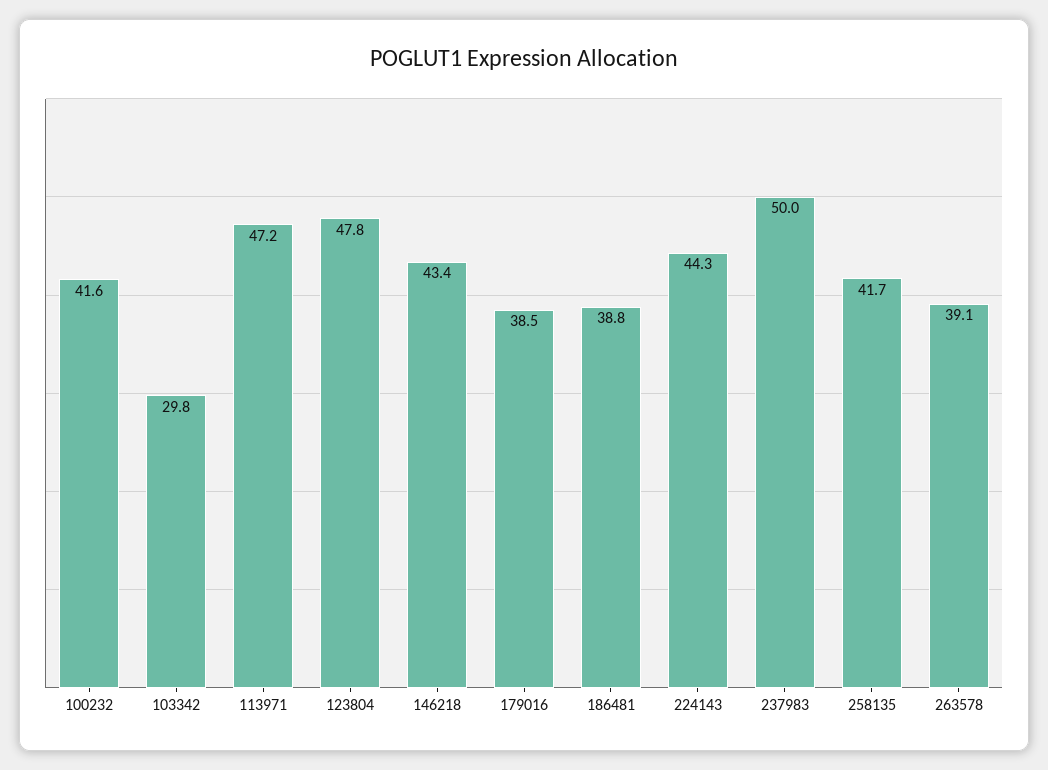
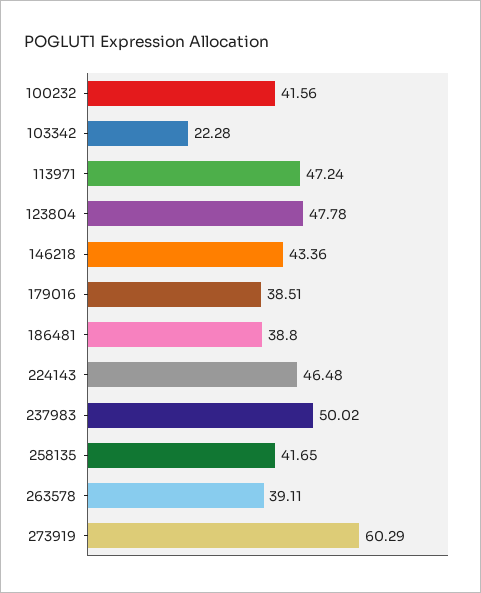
103342: 29.8 -> 22.28
224143: 44.3 -> 46.48
273919: none -> 60.29

